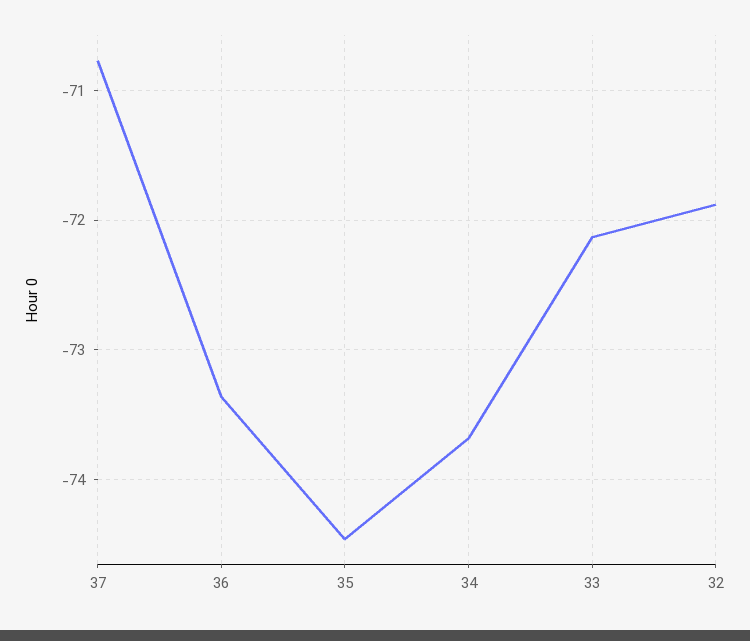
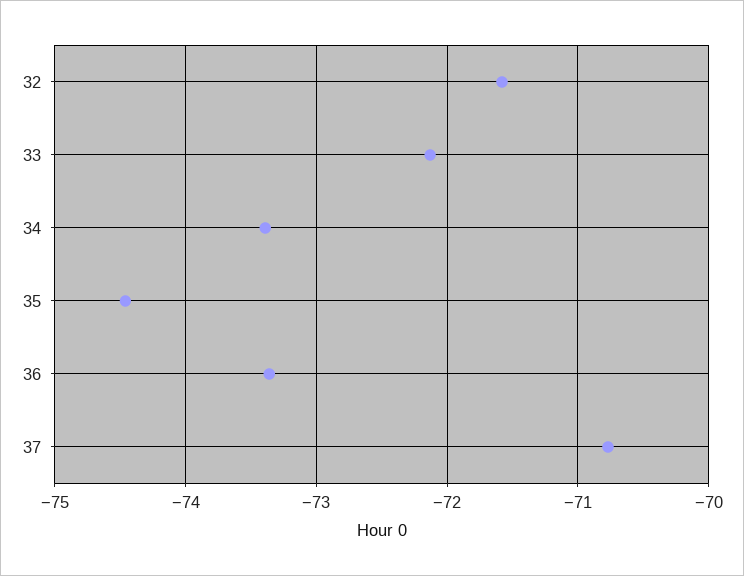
34: -73.7 -> -73.4
32: -71.9 -> -71.6

